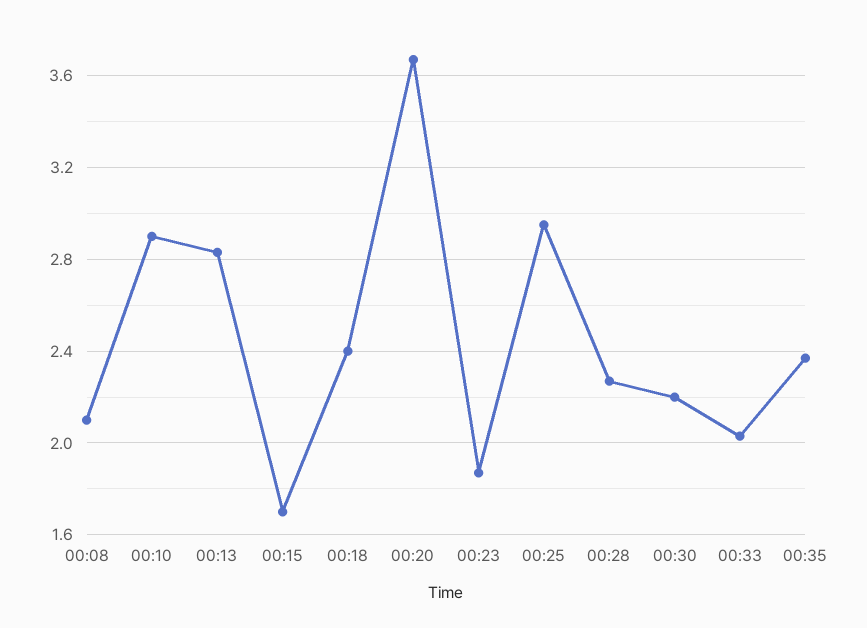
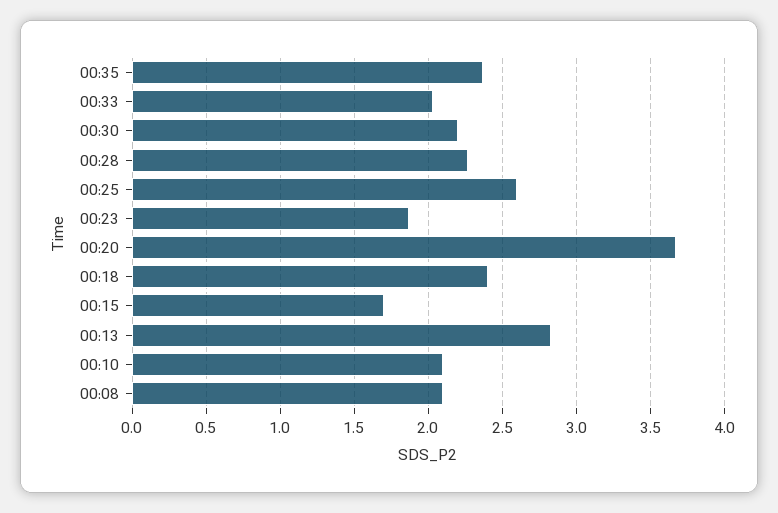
00:10: 2.9 -> 2.1
00:25: 2.95 -> 2.6

